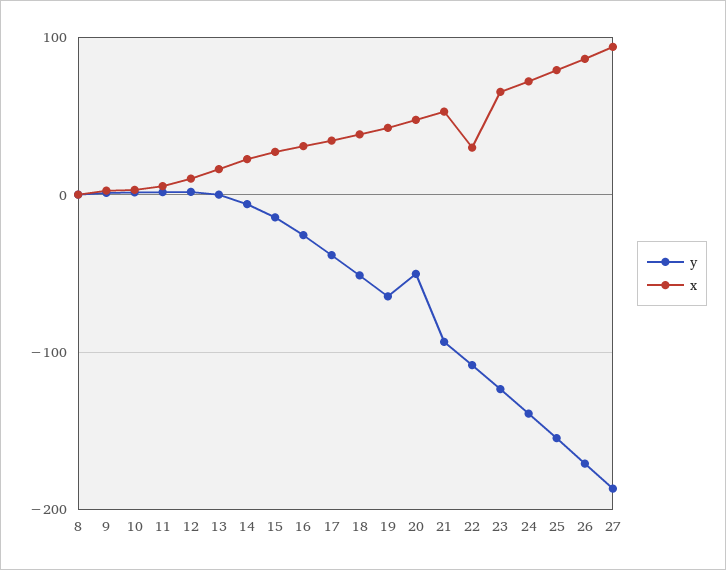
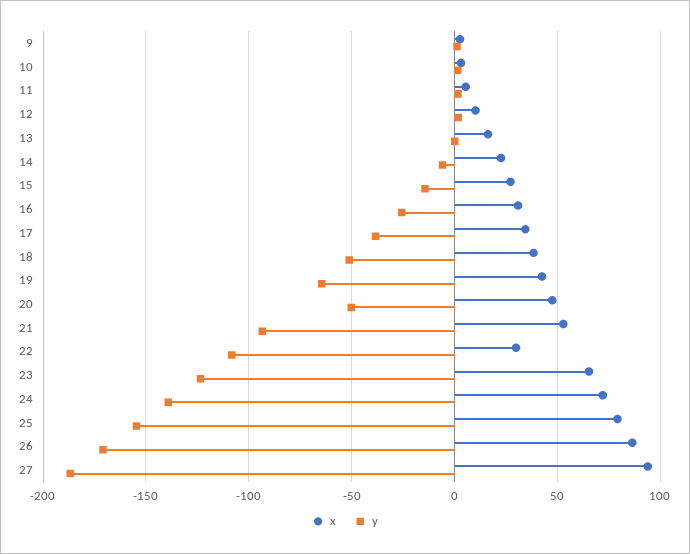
y, 8: 0 -> none
x, 8: 0 -> none

